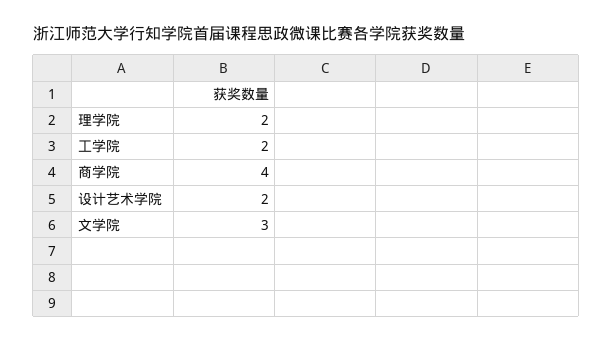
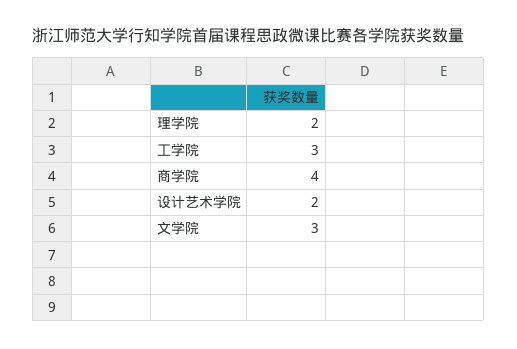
工学院: 2 -> 3

